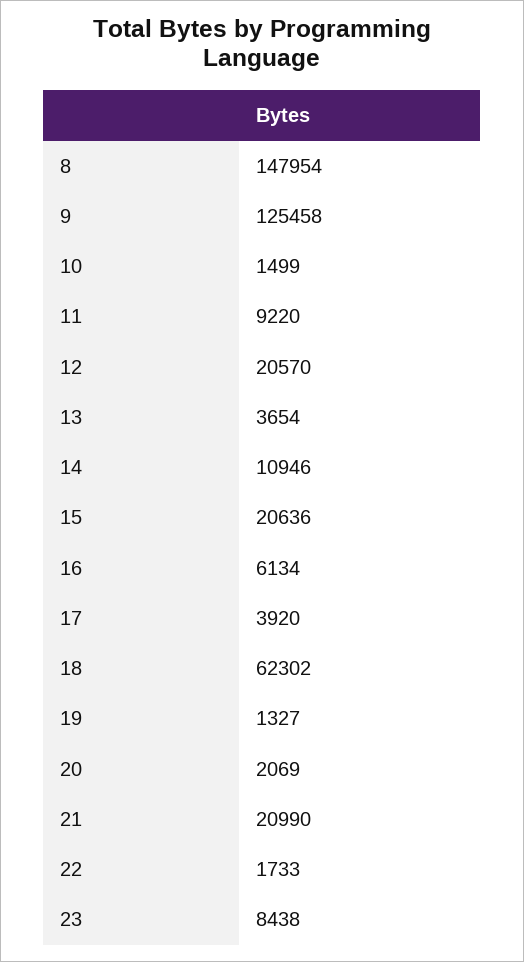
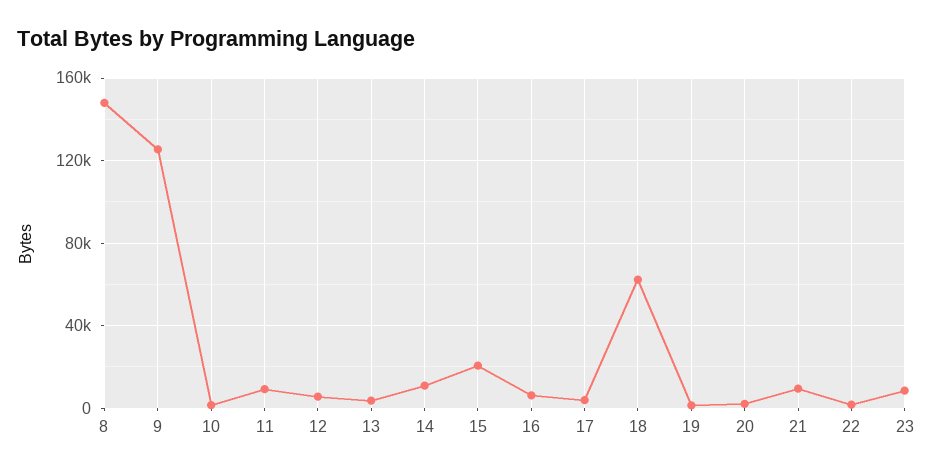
12: 20570 -> 5000
21: 20990 -> 10000

